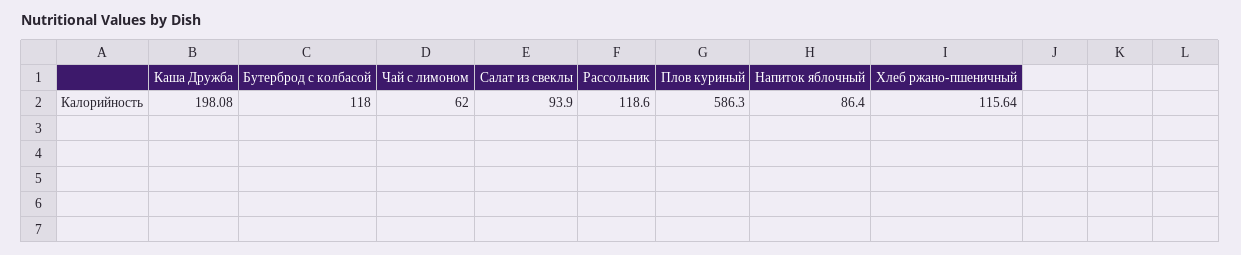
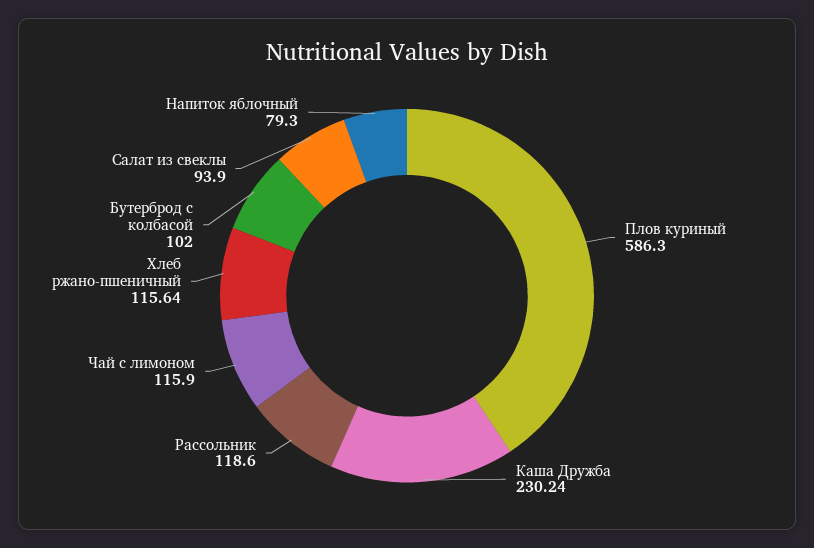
Каша Дружба: 198.08 -> 230.24
Бутерброд с колбасой: 118 -> 102
Чай с лимоном: 62 -> 115.9
Напиток яблочный: 86.4 -> 79.3

